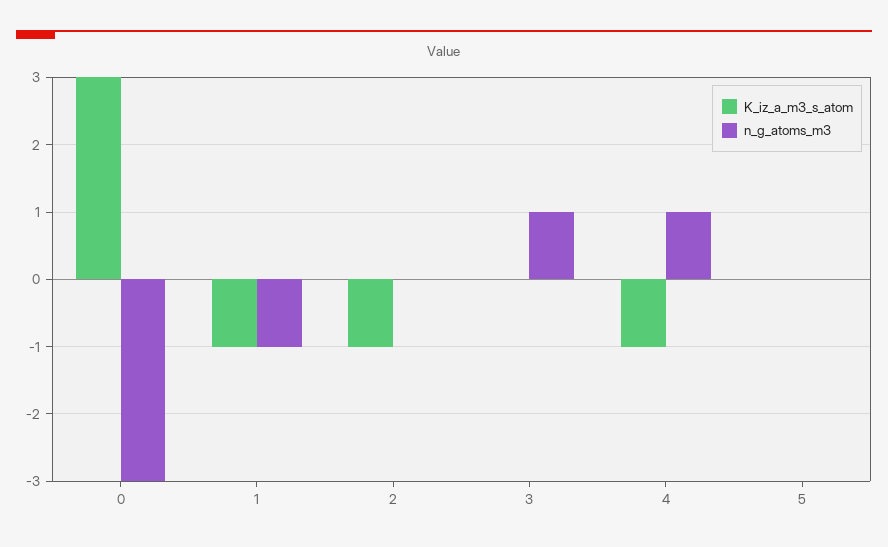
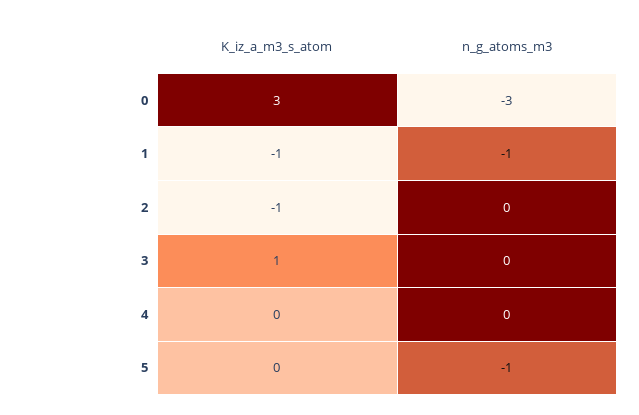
K_iz_a_m3_s_atom, 3: 0 -> 1
n_g_atoms_m3, 3: 1 -> 0
K_iz_a_m3_s_atom, 4: -1 -> 0
n_g_atoms_m3, 4: 1 -> 0
n_g_atoms_m3, 5: 0 -> -1

